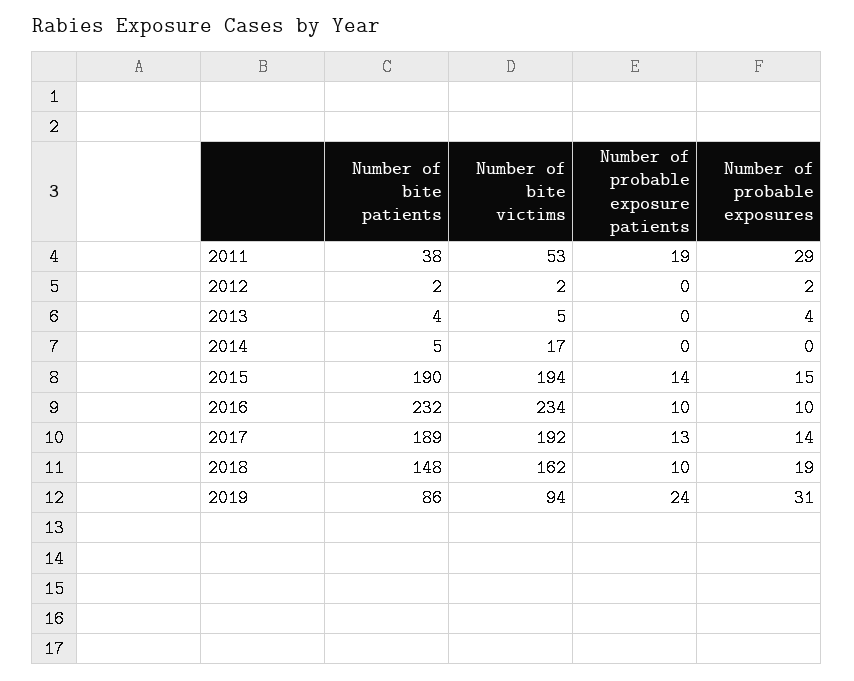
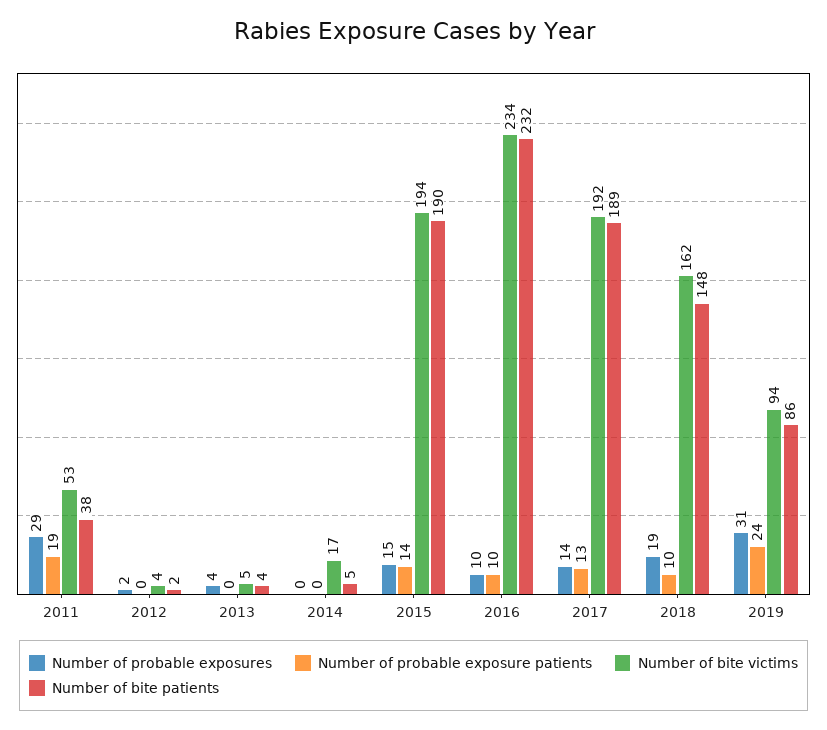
Number of bite victims, 2012: 2 -> 4

